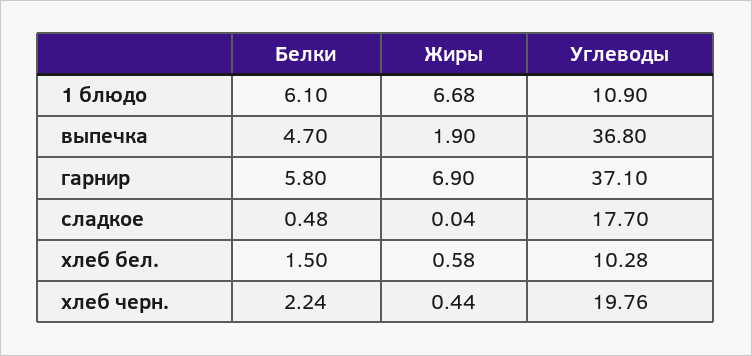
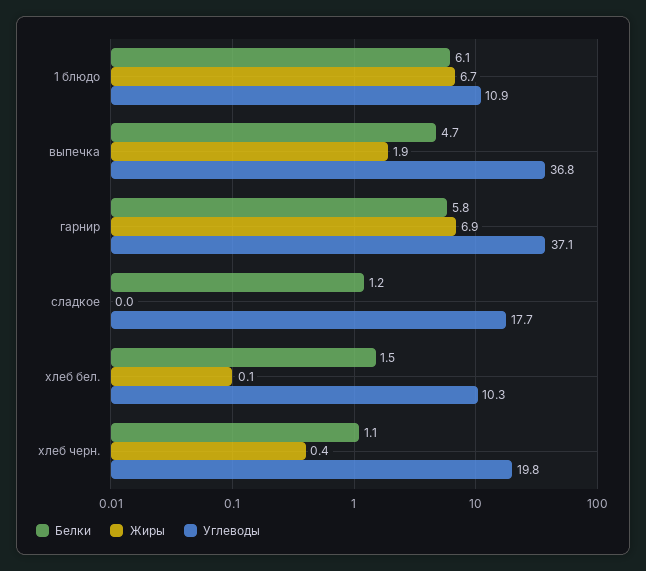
Белки, сладкое: 0.48 -> 1.2
Жиры, хлеб бел.: 0.58 -> 0.1
Белки, хлеб черн.: 2.24 -> 1.1

